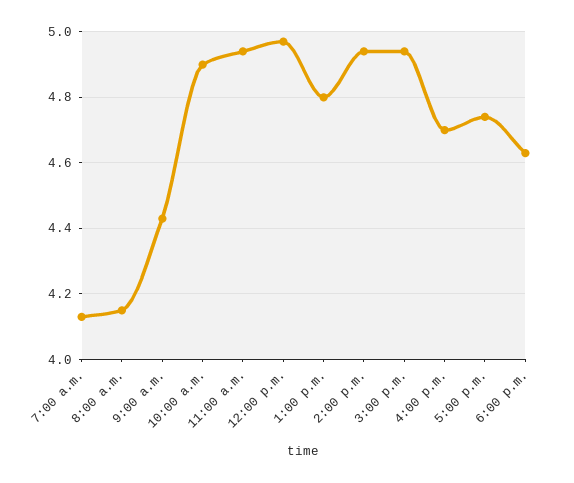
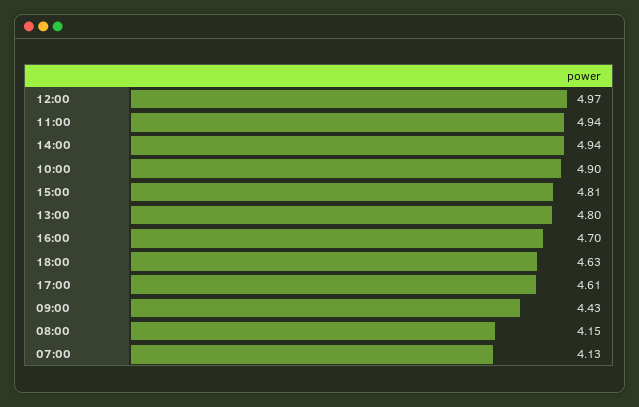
3:00 p.m.: 4.95 -> 4.81
5:00 p.m.: 4.75 -> 4.61

